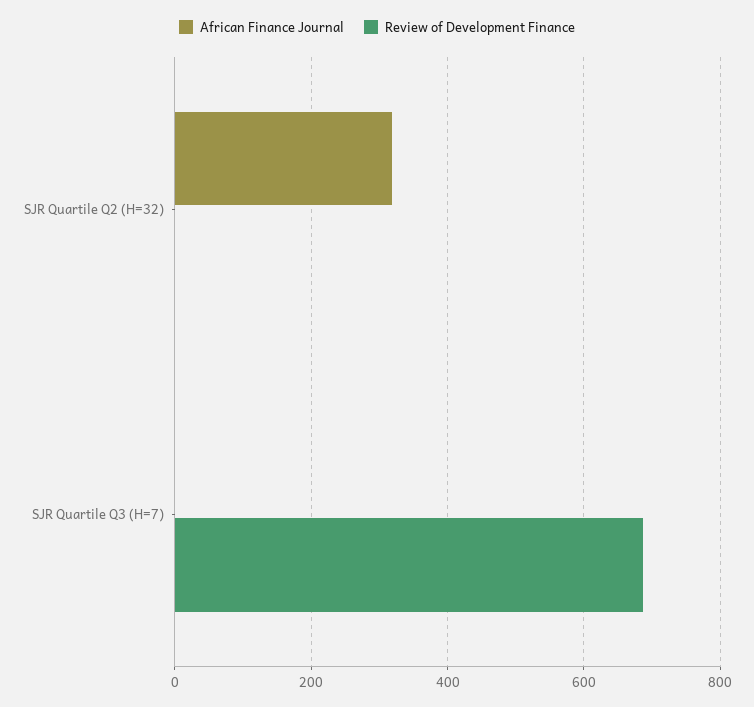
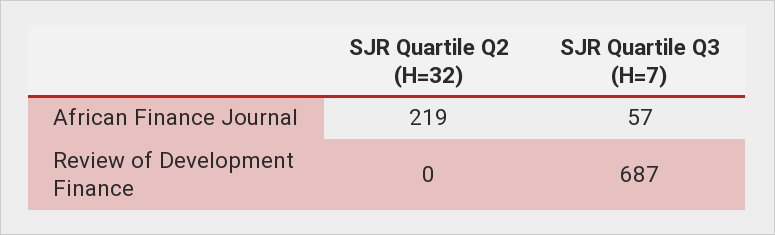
African Finance Journal, SJR Quartile Q2 (H=32): 320 -> 219
African Finance Journal, SJR Quartile Q3 (H=7): 0 -> 57

